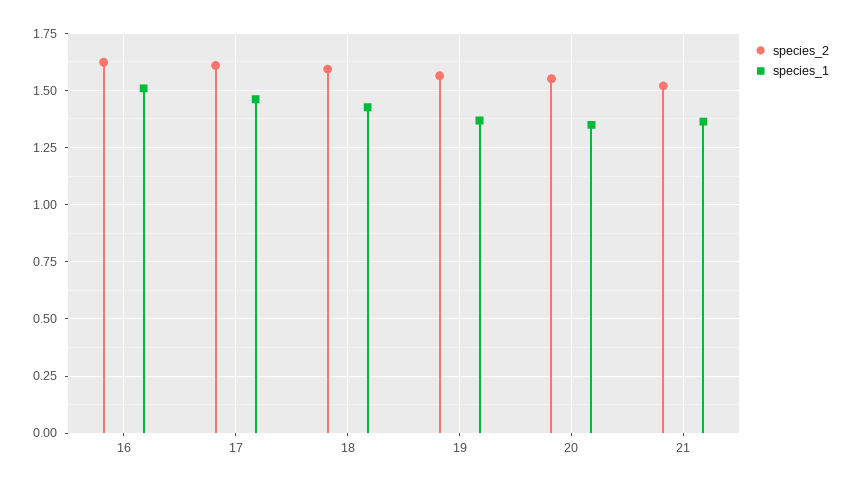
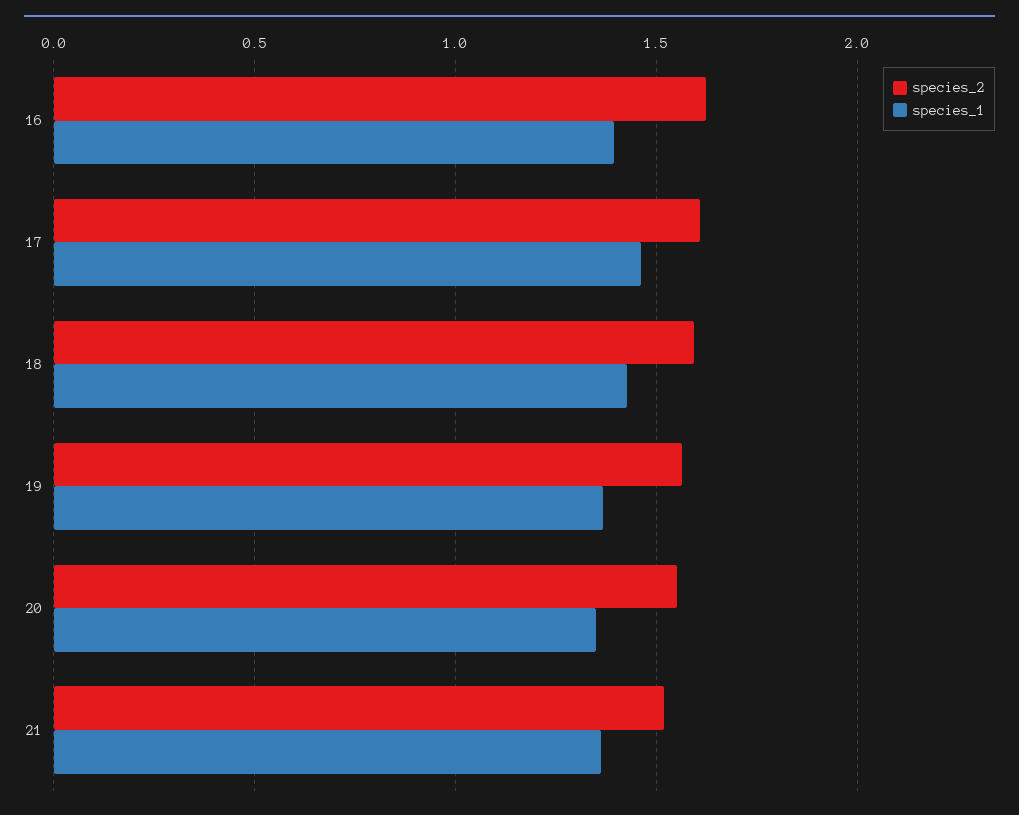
species_1, 16: 1.5 -> 1.4

